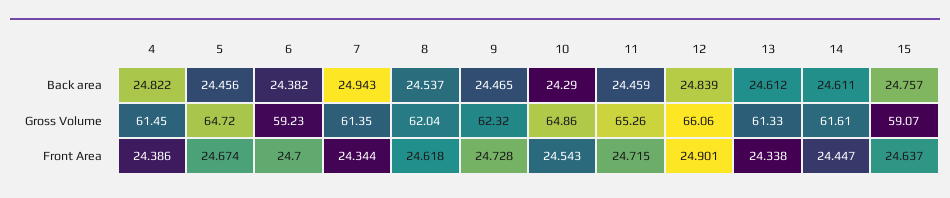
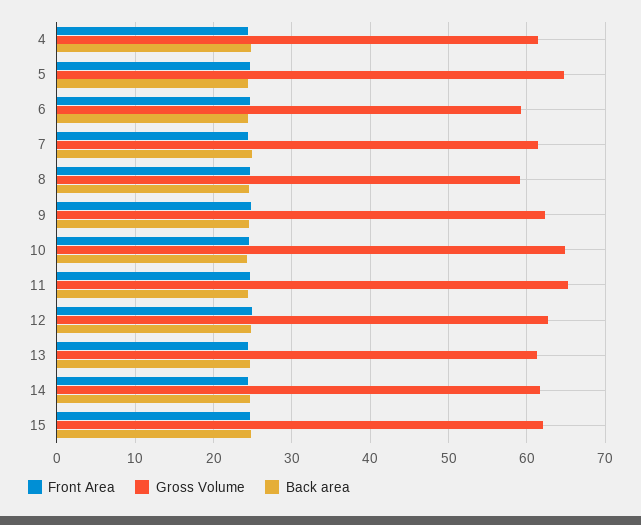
Gross Volume, 8: 62.04 -> 59
Gross Volume, 12: 66.06 -> 63
Gross Volume, 15: 59.07 -> 62

